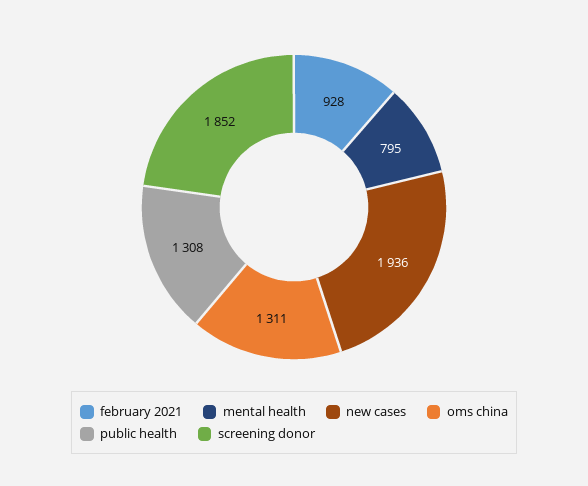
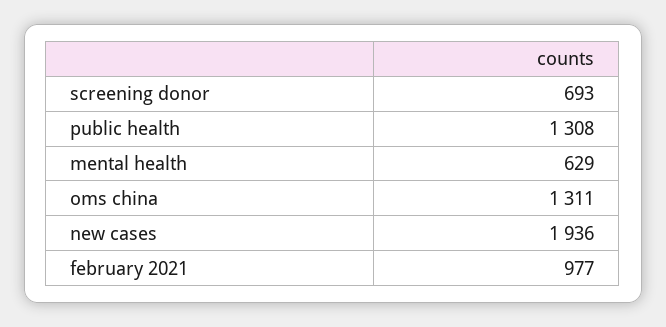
february 2021: 928 -> 977
mental health: 795 -> 629
screening donor: 1852 -> 693

